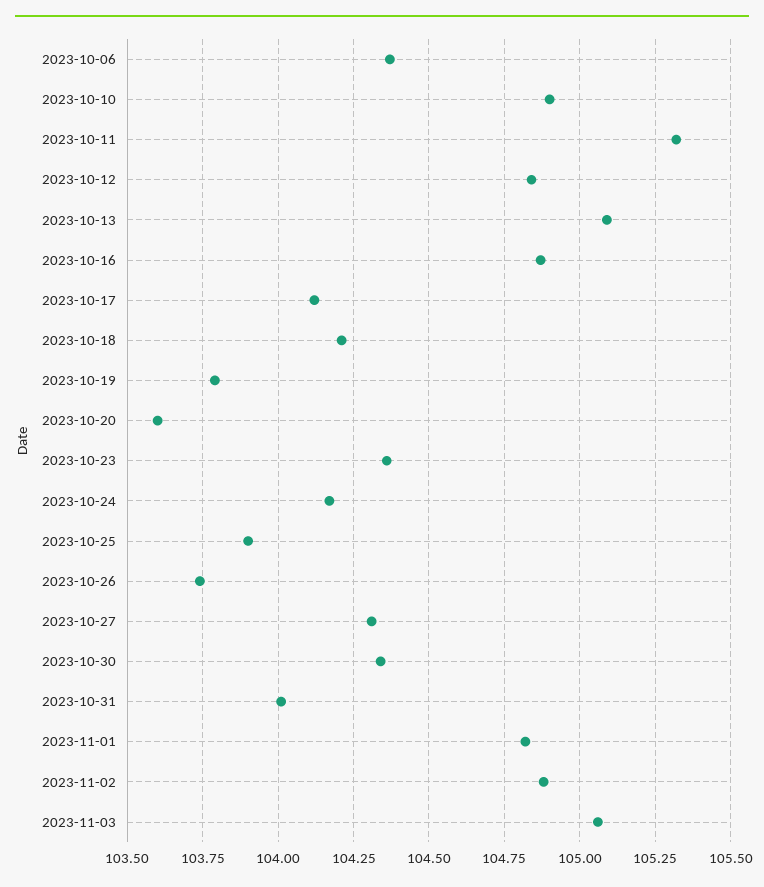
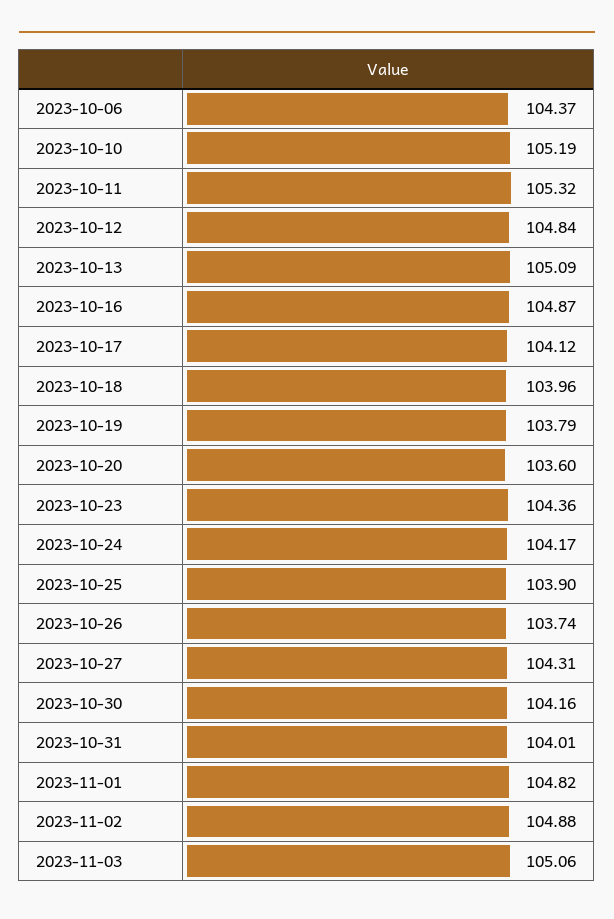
2023-10-10: 104.9 -> 105.19
2023-10-18: 104.2 -> 103.96
2023-10-30: 104.35 -> 104.16

